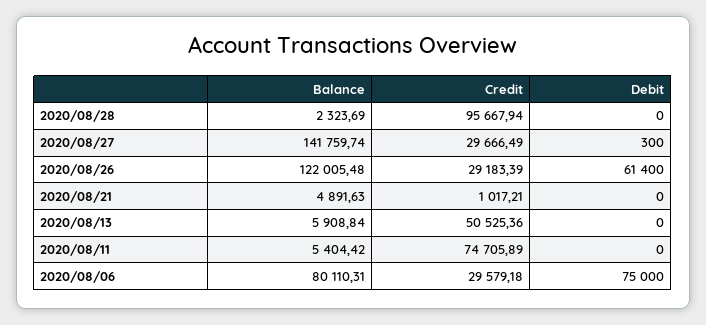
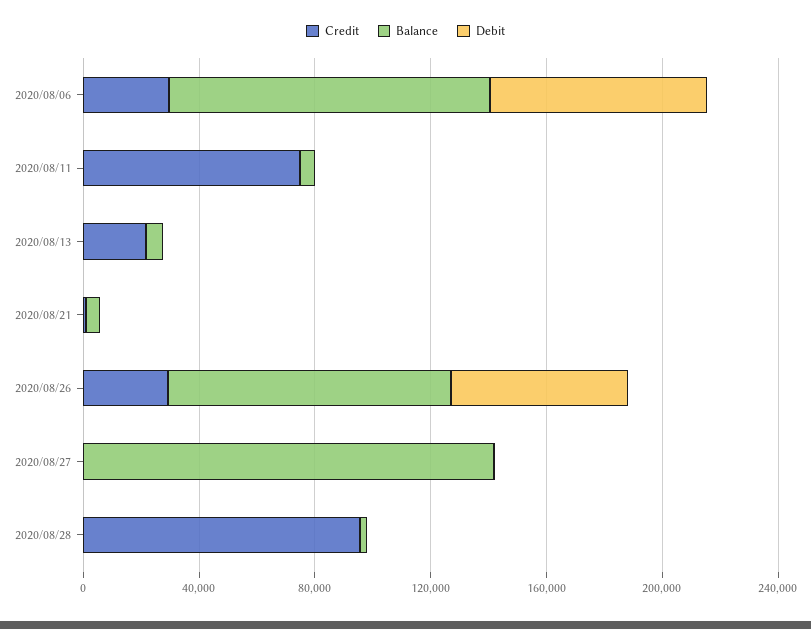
Credit, 2020/08/27: 29666.49 -> 0
Balance, 2020/08/26: 122005.48 -> 100000
Credit, 2020/08/13: 50525.36 -> 20000
Balance, 2020/08/06: 80110.31 -> 110000

